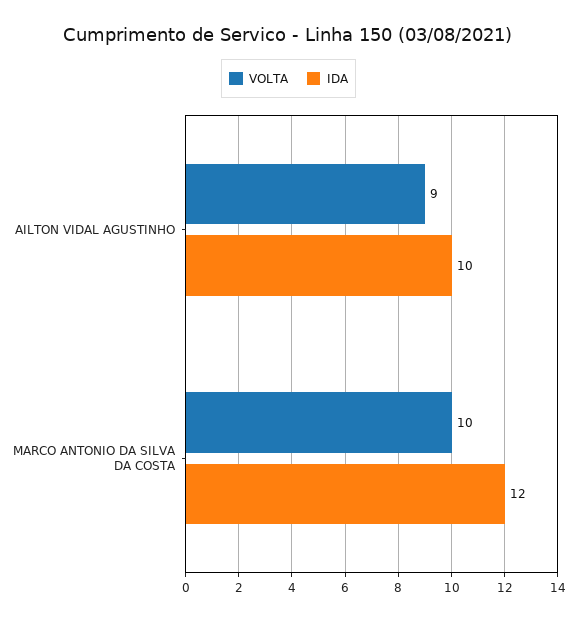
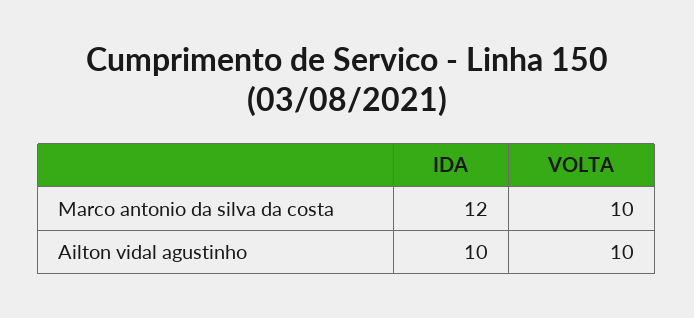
VOLTA, AILTON VIDAL AGUSTINHO: 9 -> 10

